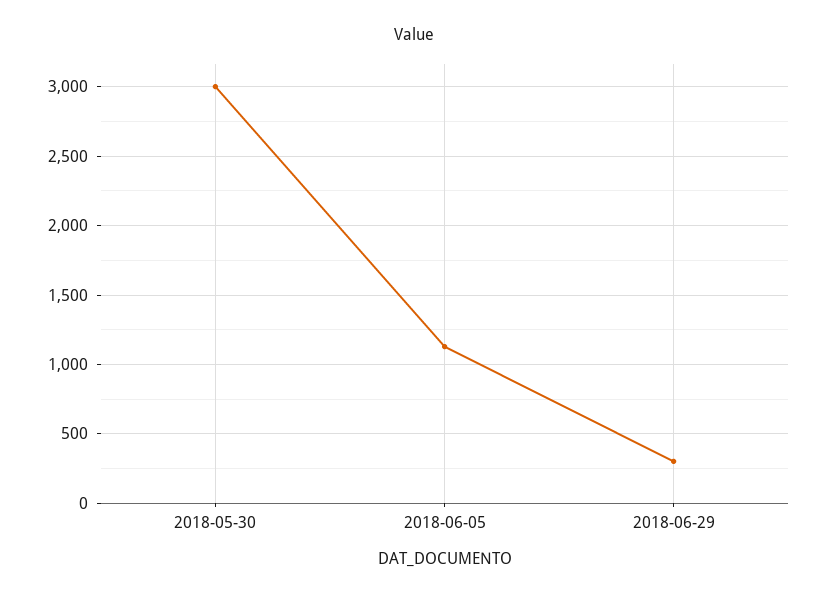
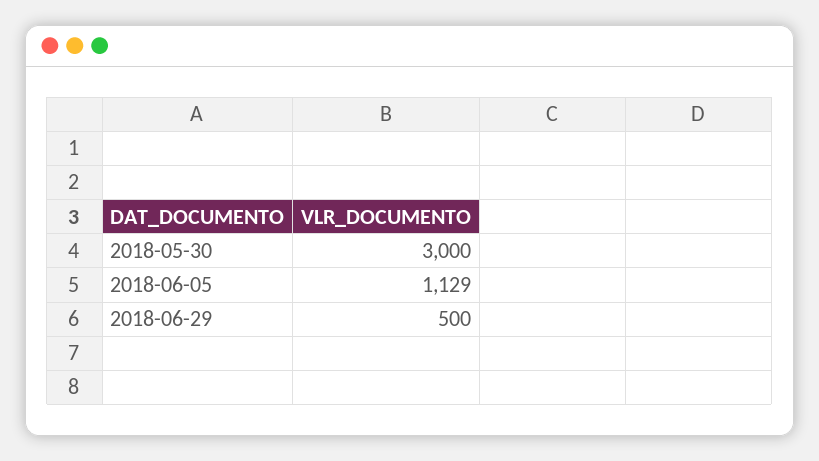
2018-06-29: 300 -> 500

